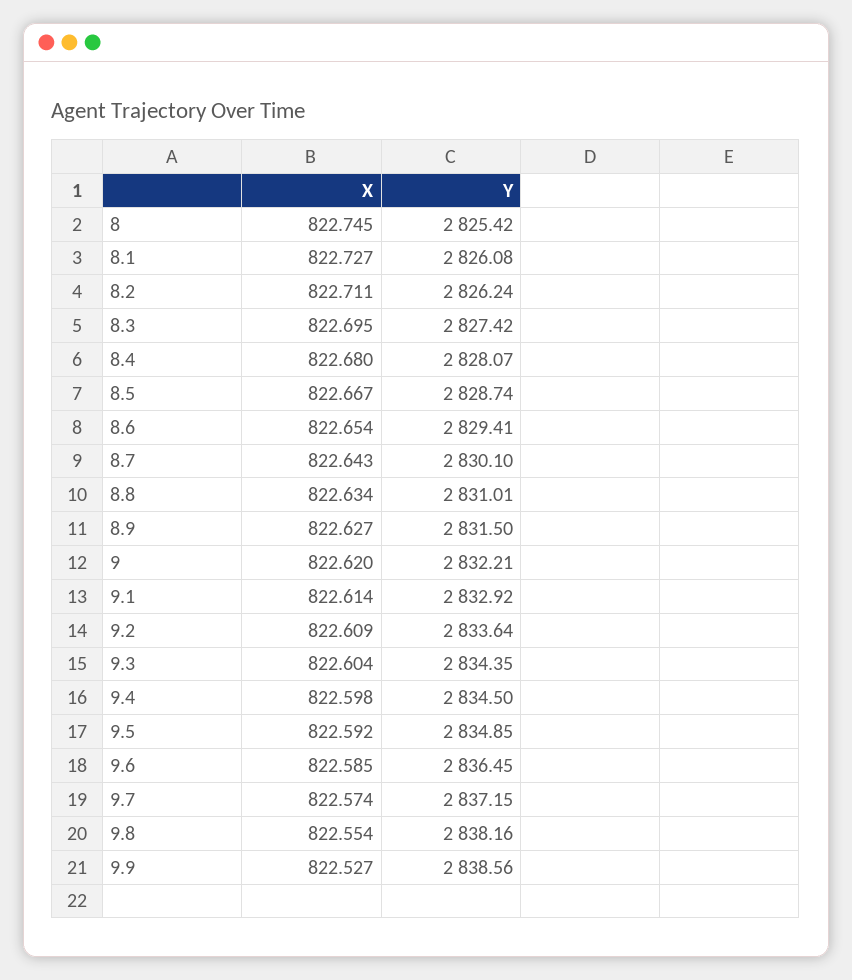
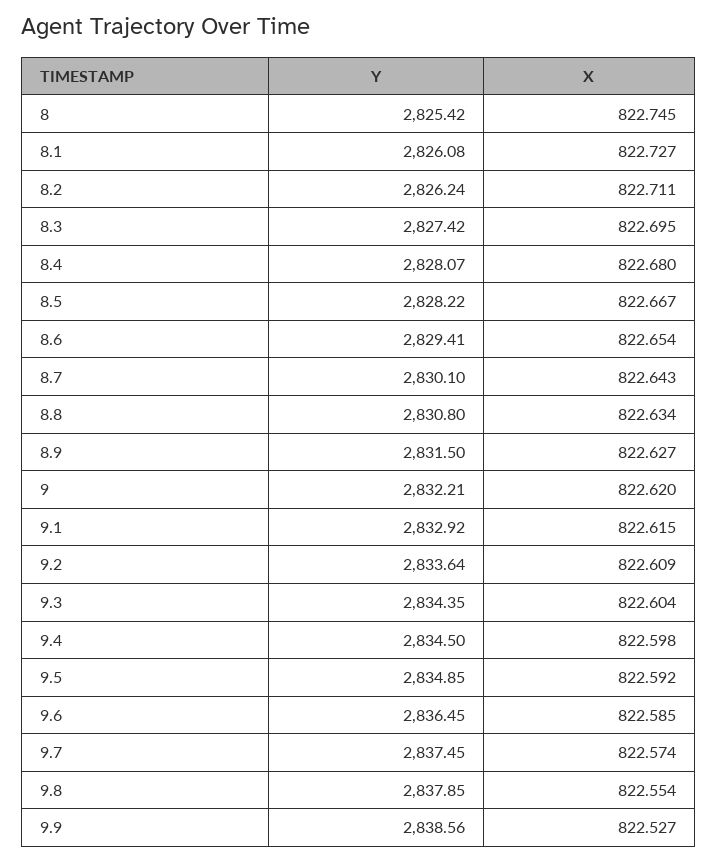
Y, 8.5: 2828.74 -> 2828.22
Y, 8.8: 2831.01 -> 2830.8
X, 9.1: 822.614 -> 822.615
Y, 9.7: 2837.15 -> 2837.45
Y, 9.8: 2838.16 -> 2837.85

